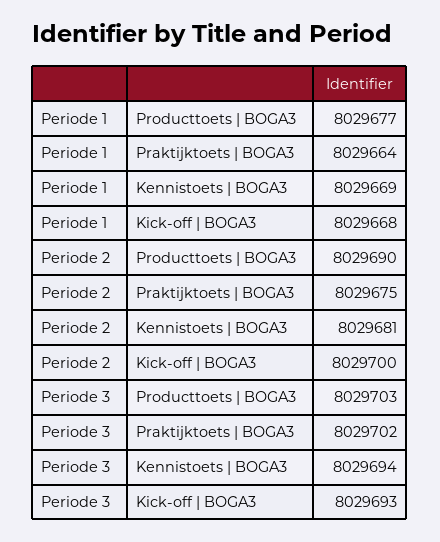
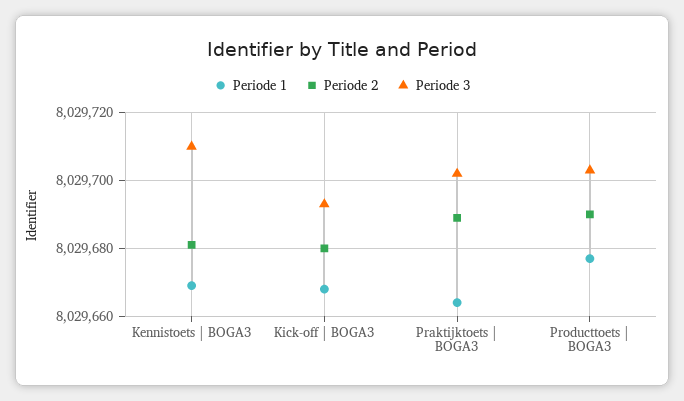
Periode 2, Praktijktoets | BOGA3: 8029675 -> 8029690
Periode 2, Kick-off | BOGA3: 8029700 -> 8029680
Periode 3, Kennistoets | BOGA3: 8029694 -> 8029710

